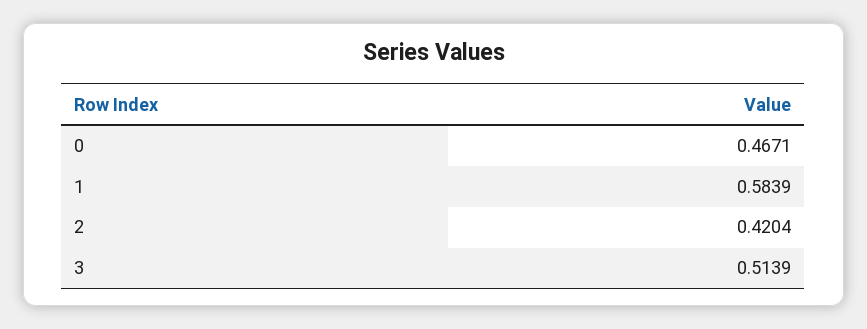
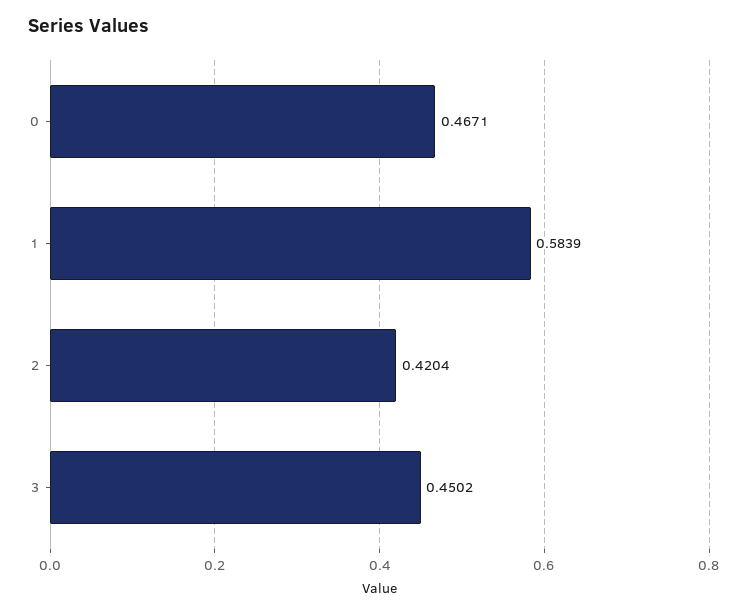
3: 0.5139 -> 0.4502

